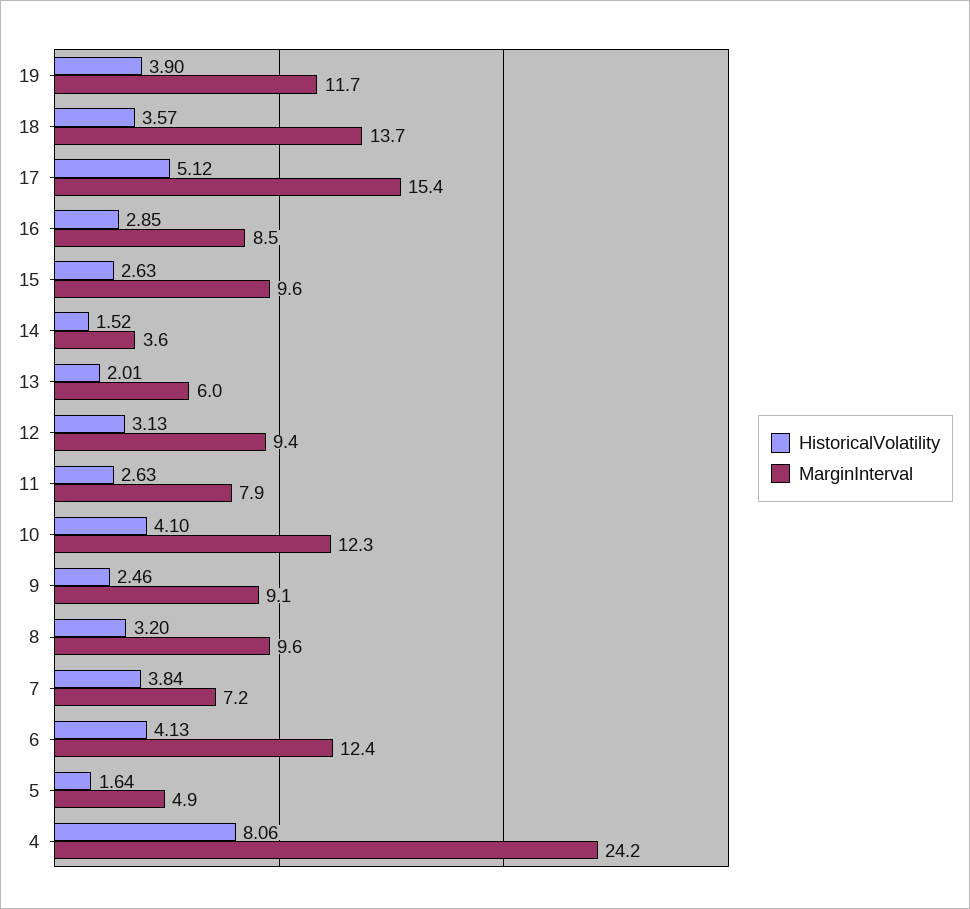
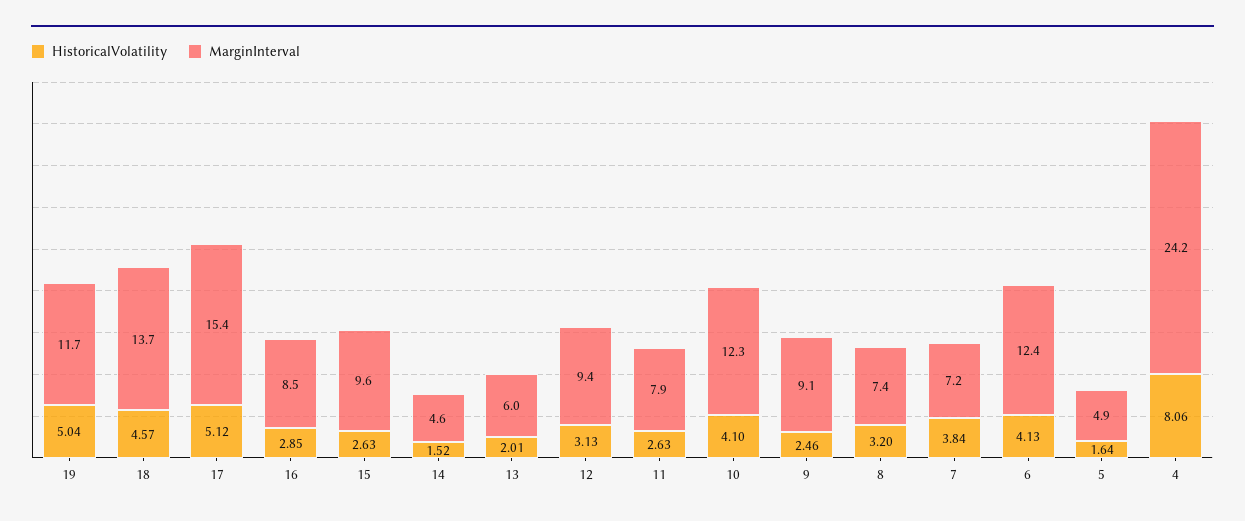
HistoricalVolatility, 19: 3.9 -> 5.04
HistoricalVolatility, 18: 3.57 -> 4.57
MarginInterval, 14: 3.6 -> 4.6
MarginInterval, 8: 9.6 -> 7.4

